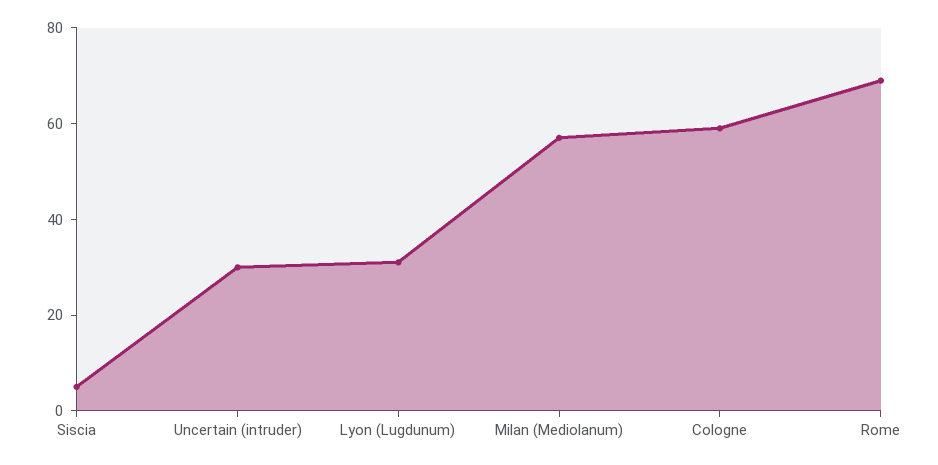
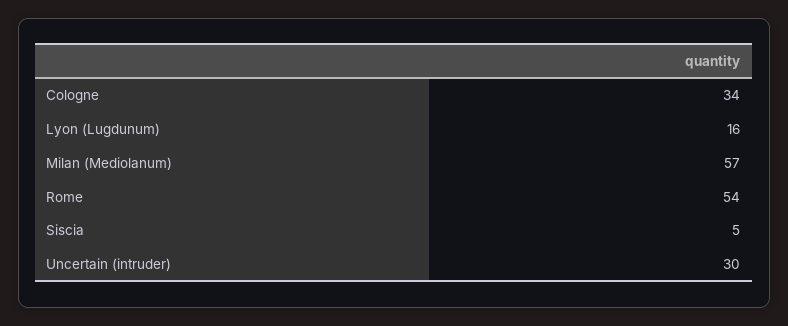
Lyon (Lugdunum): 30 -> 16
Cologne: 60 -> 34
Rome: 70 -> 54

